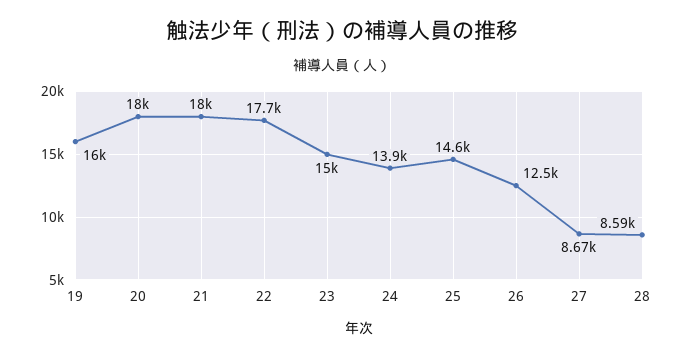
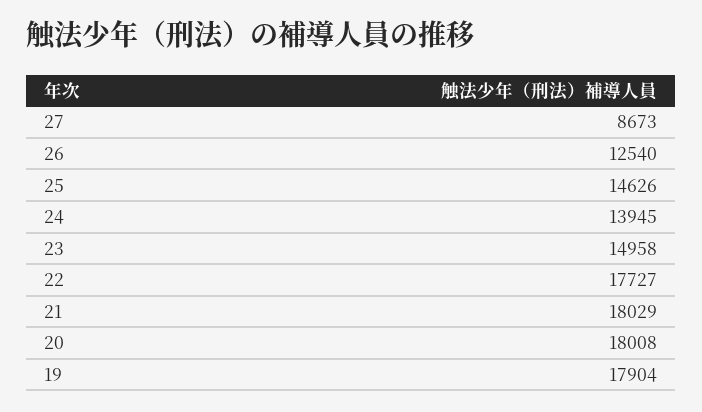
19: 16000 -> 17904
28: 8590 -> none

